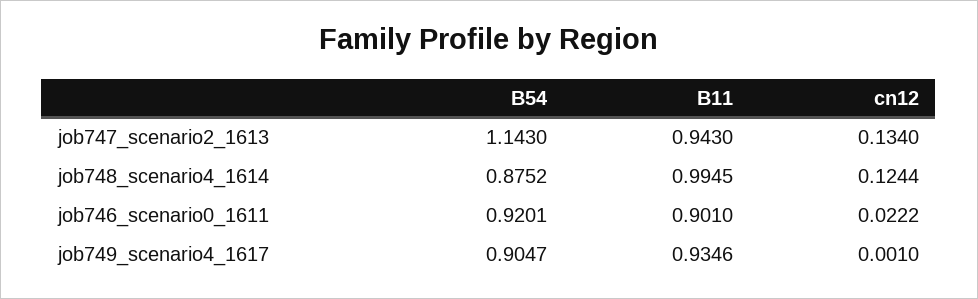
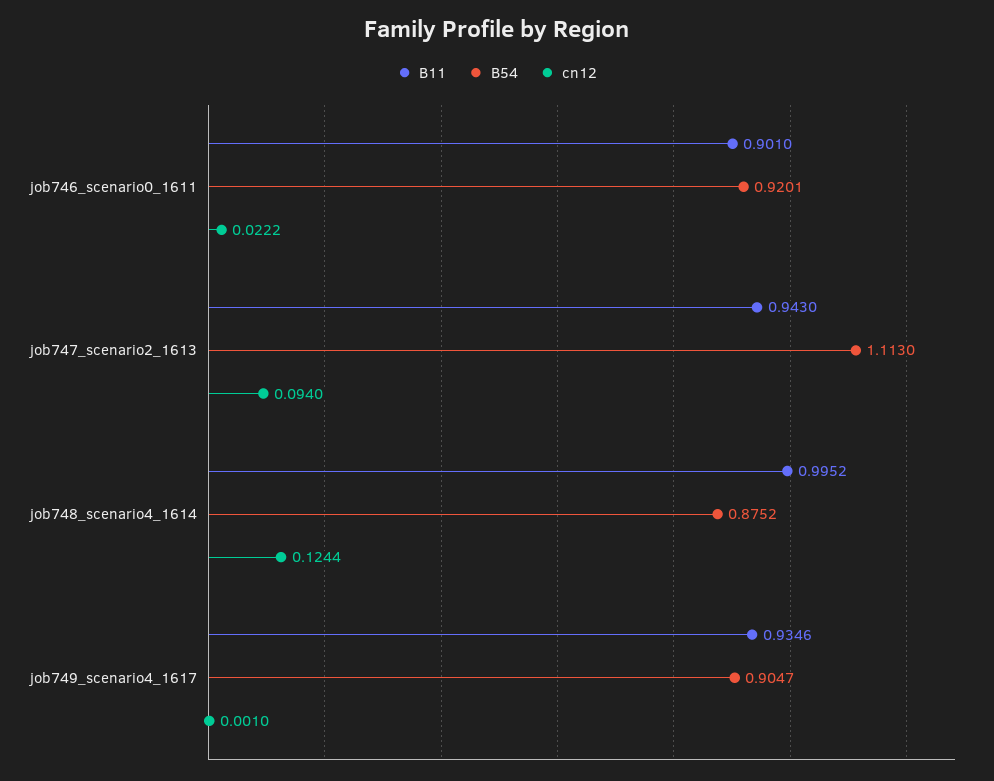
B54, job747_scenario2_1613: 1.143 -> 1.113
cn12, job747_scenario2_1613: 0.134 -> 0.094
B11, job748_scenario4_1614: 0.9945 -> 0.9952

